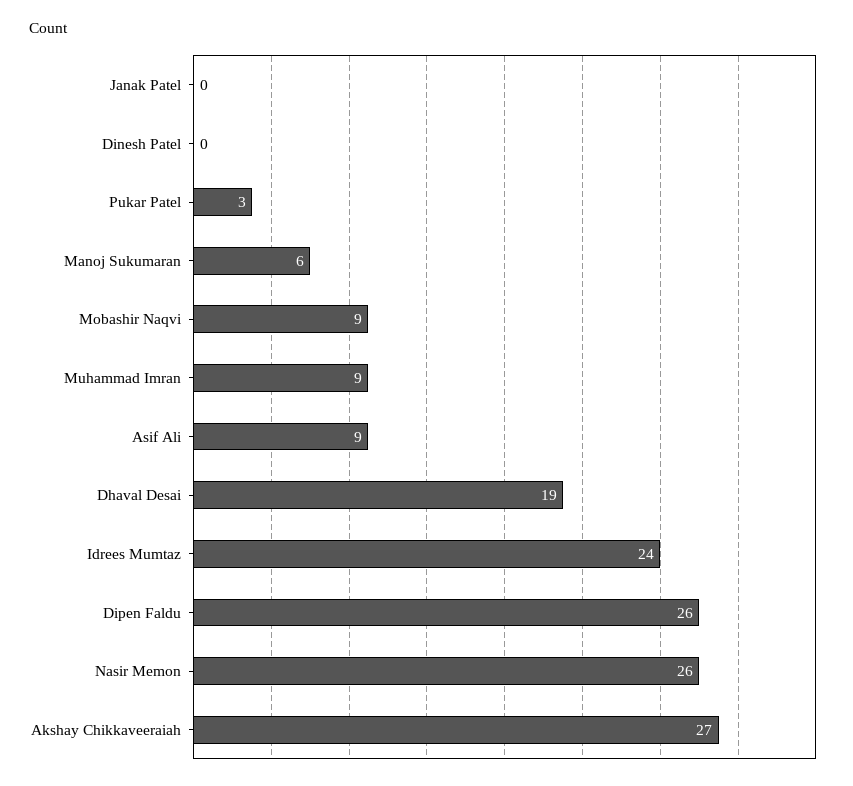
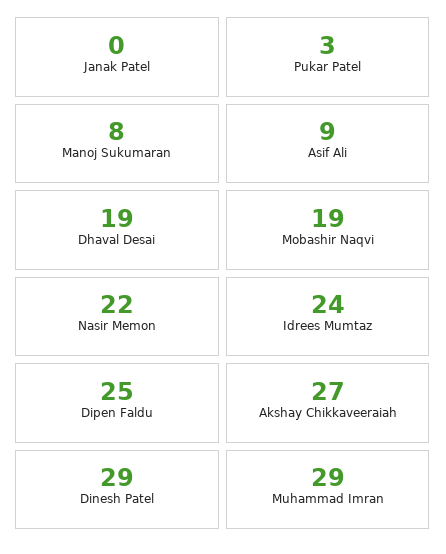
Dinesh Patel: 0 -> 29
Manoj Sukumaran: 6 -> 8
Mobashir Naqvi: 9 -> 19
Muhammad Imran: 9 -> 29
Dipen Faldu: 26 -> 25
Nasir Memon: 26 -> 22

